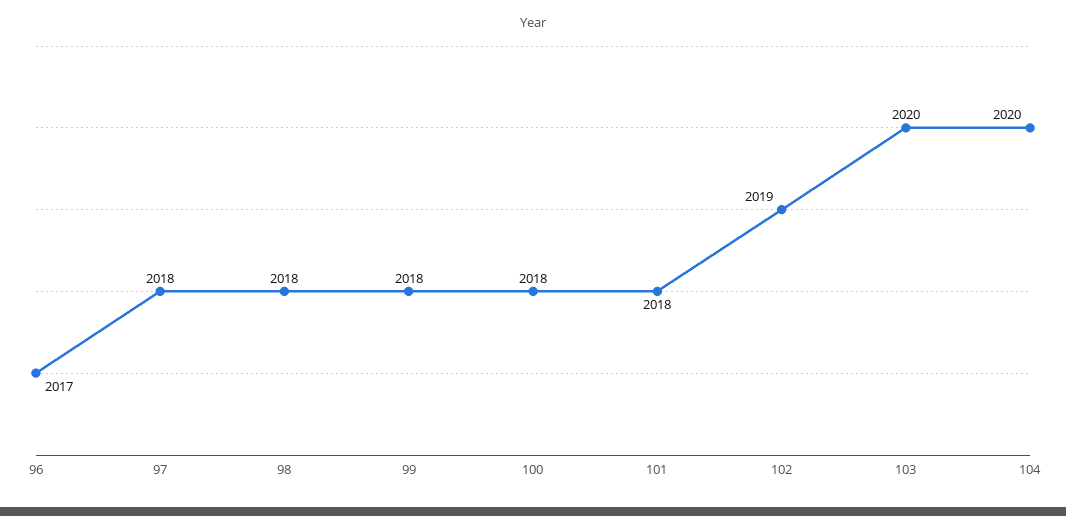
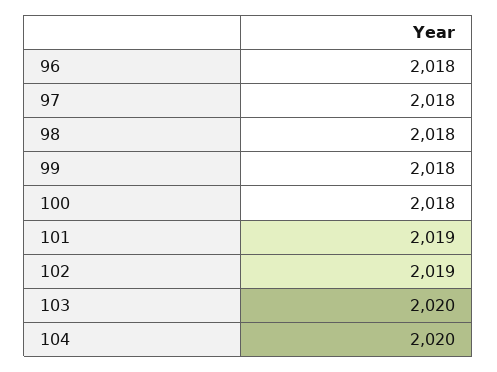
96: 2017 -> 2018
101: 2018 -> 2019

